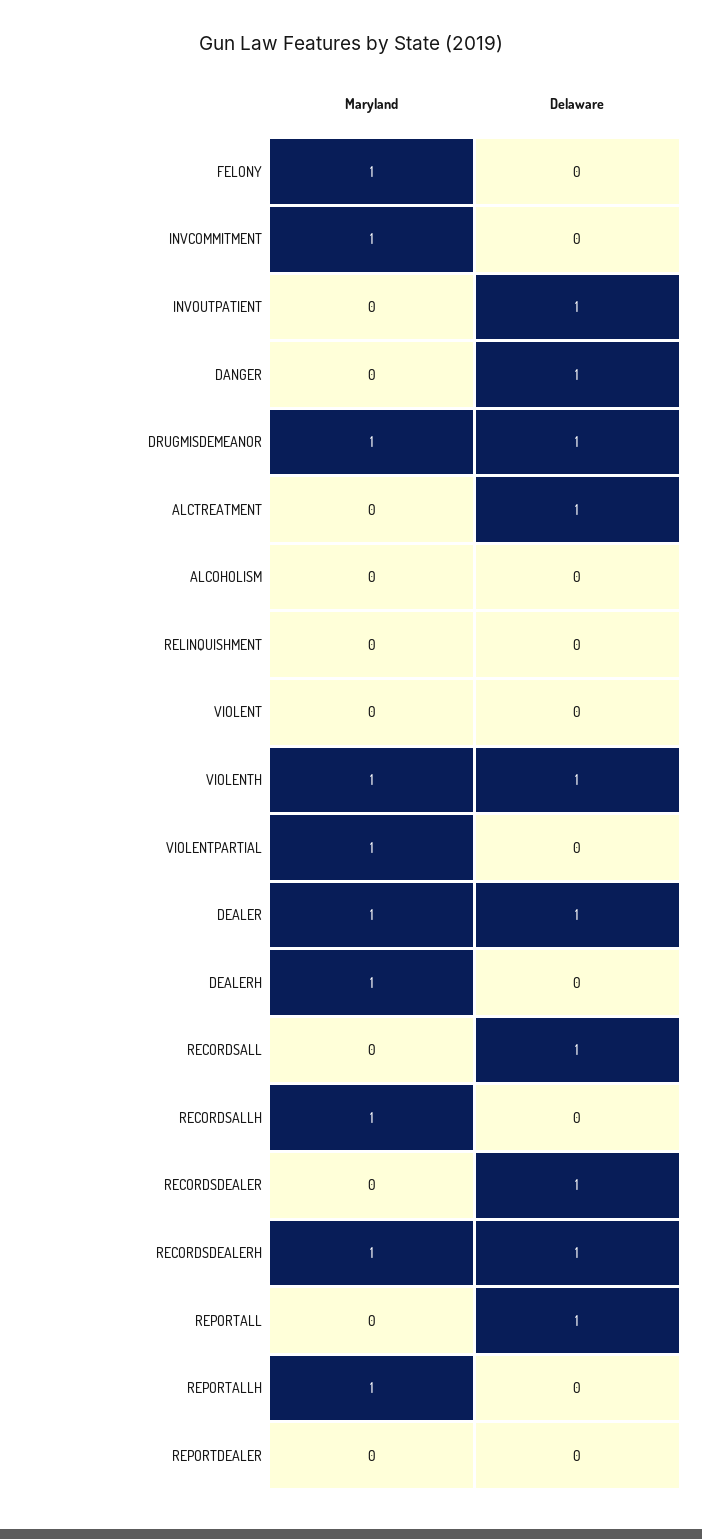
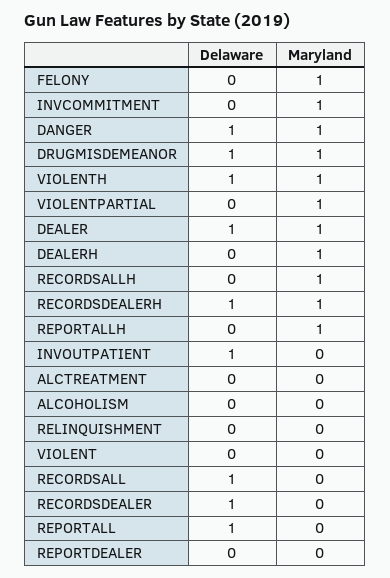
Maryland, DANGER: 0 -> 1
Delaware, ALCTREATMENT: 1 -> 0

